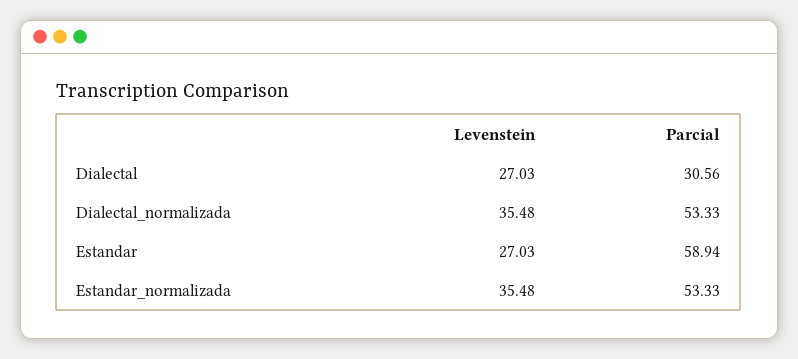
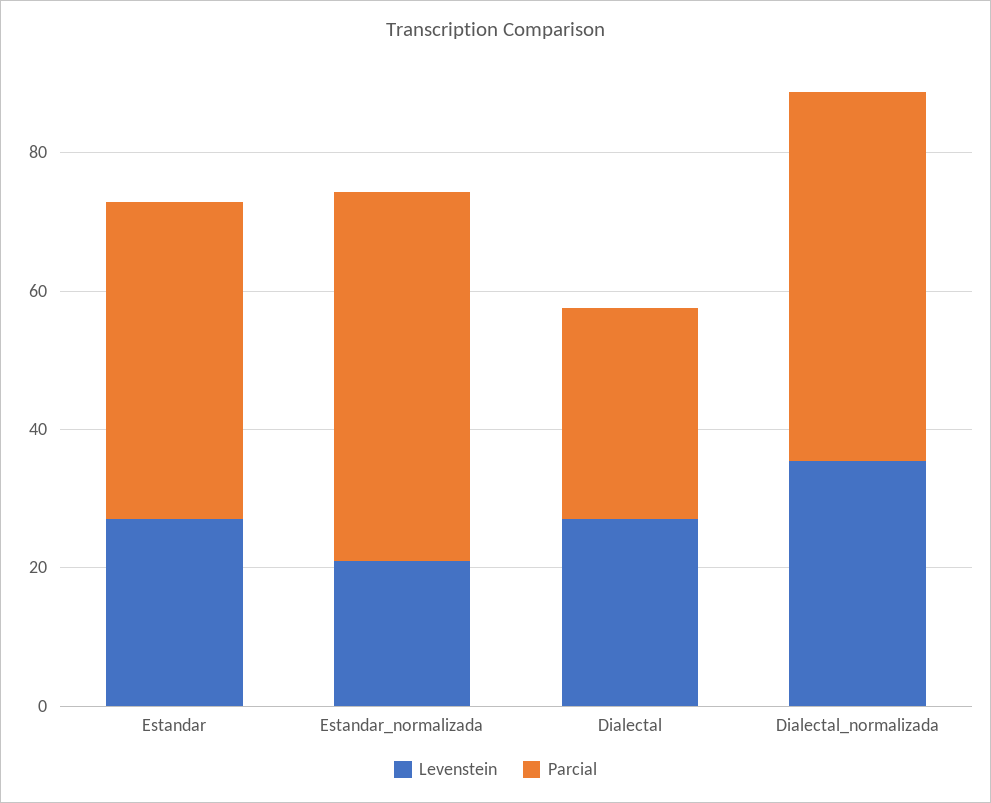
Parcial, Estandar: 58.94 -> 45
Levenstein, Estandar_normalizada: 35.48 -> 20

